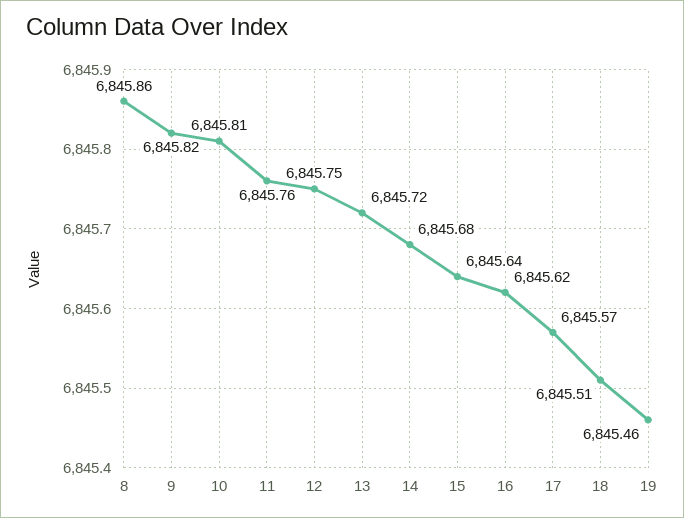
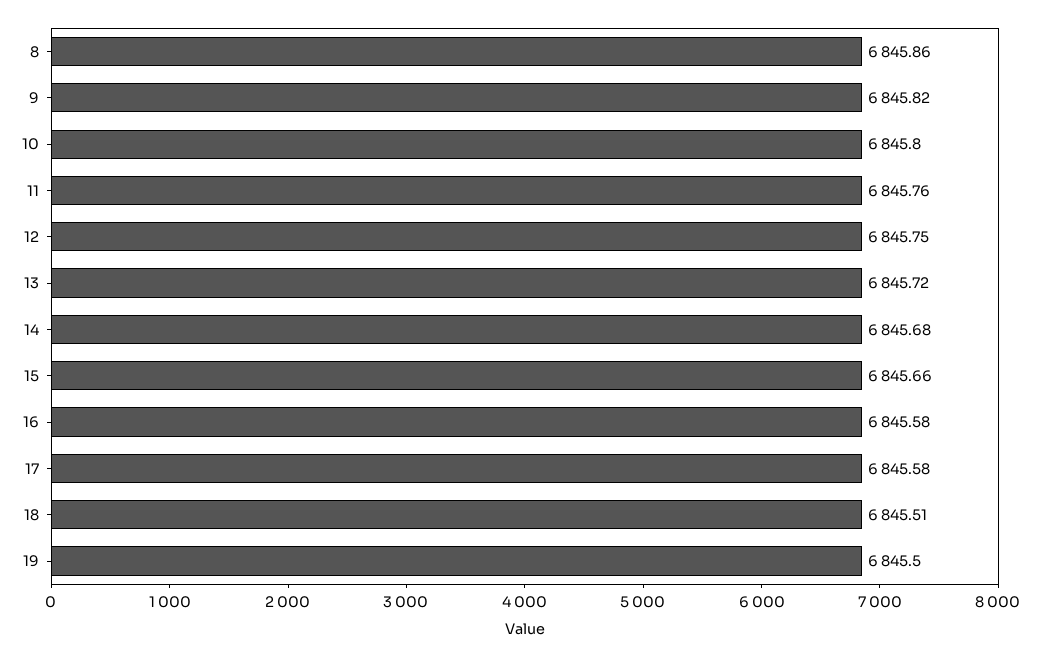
10: 6845.81 -> 6845.8
15: 6845.64 -> 6845.66
16: 6845.62 -> 6845.58
17: 6845.57 -> 6845.58
19: 6845.46 -> 6845.5

